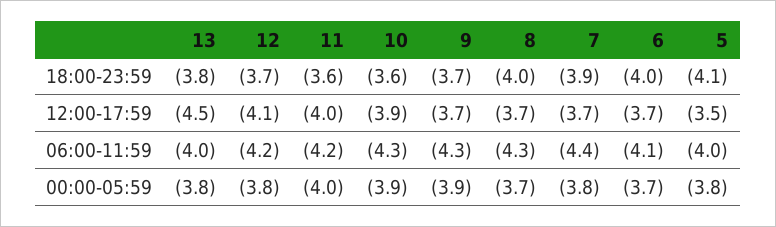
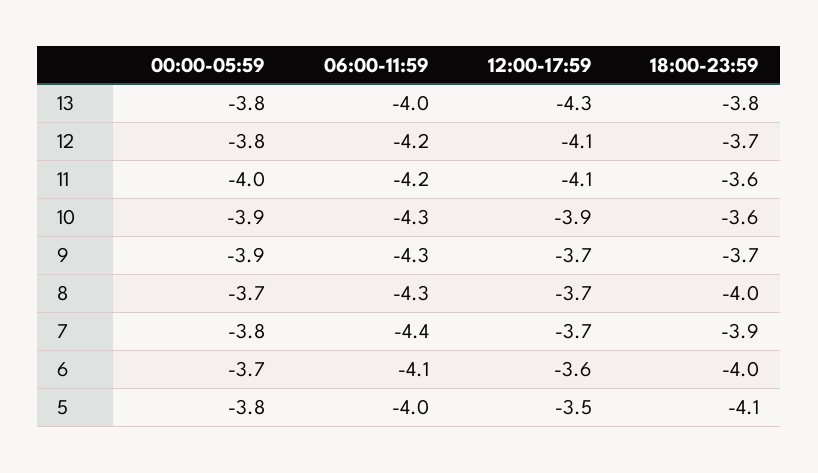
13, 12:00-17:59: -4.5 -> -4.3
11, 12:00-17:59: -4 -> -4.1
6, 12:00-17:59: -3.7 -> -3.6

